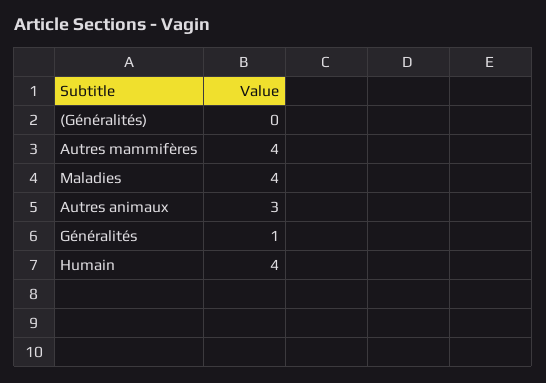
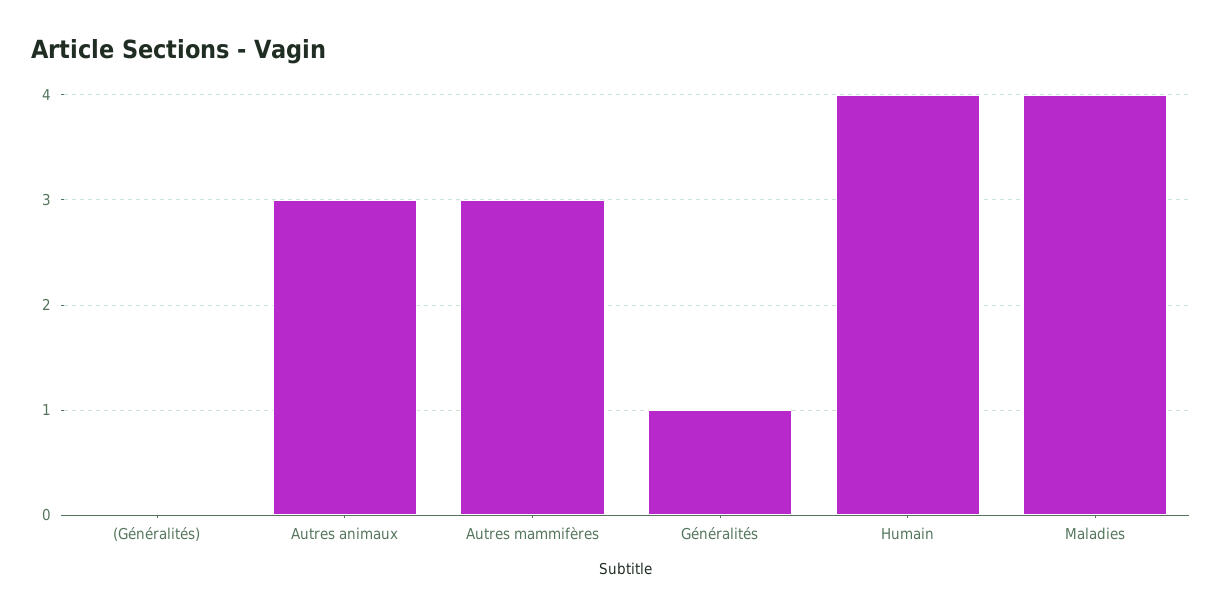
Autres mammifères: 4 -> 3

